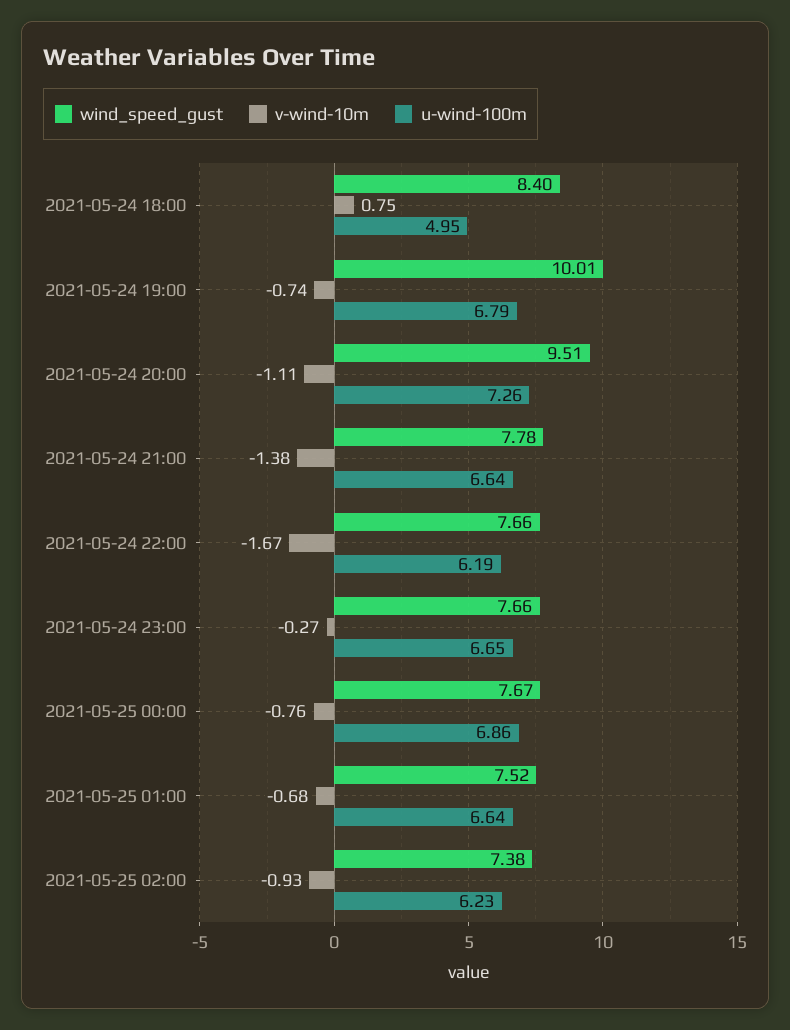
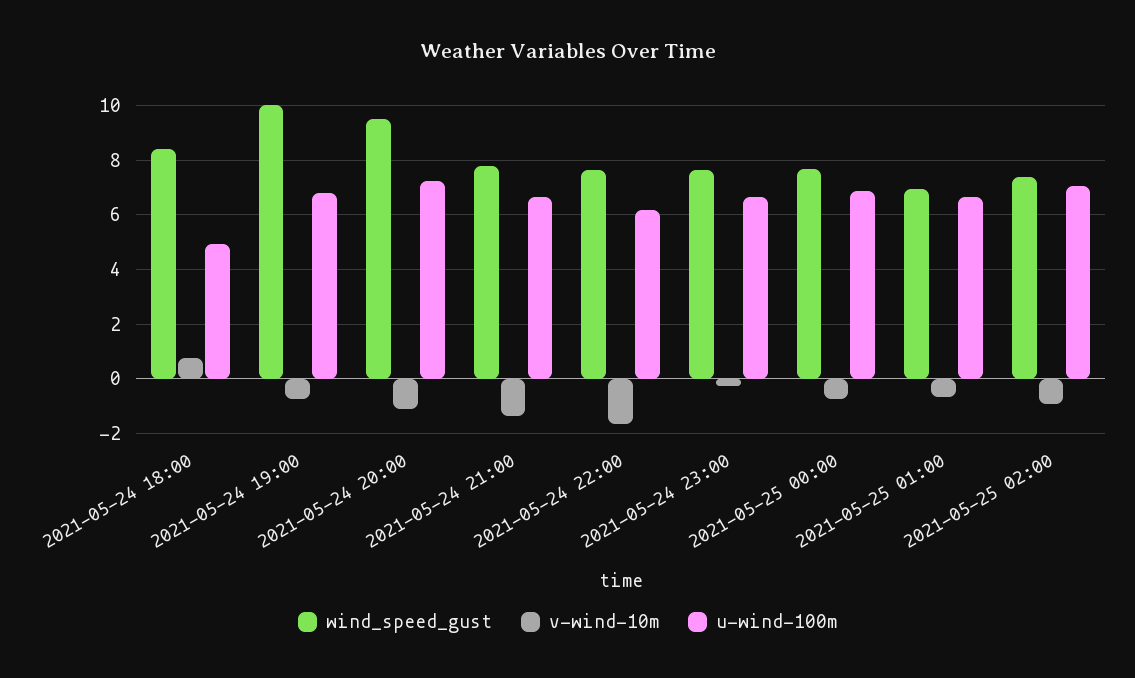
wind_speed_gust, 2021-05-25 01:00: 7.52 -> 7
u-wind-100m, 2021-05-25 02:00: 6.23 -> 7

